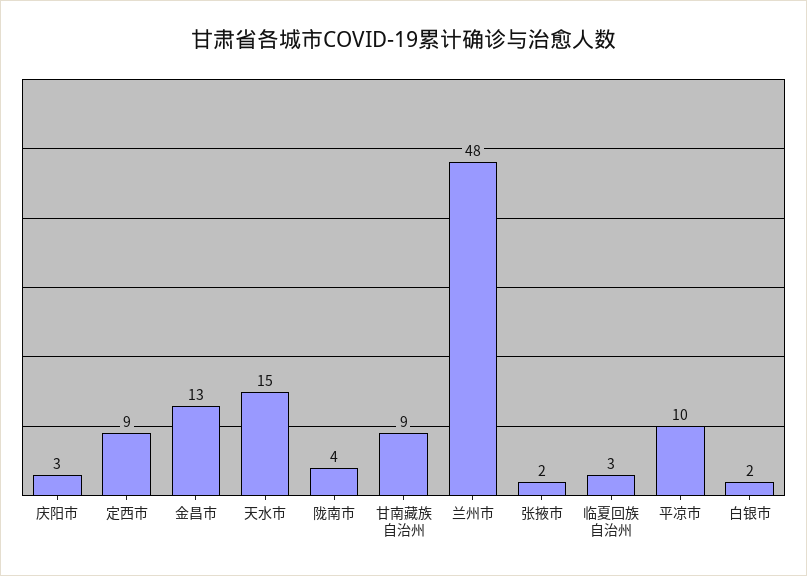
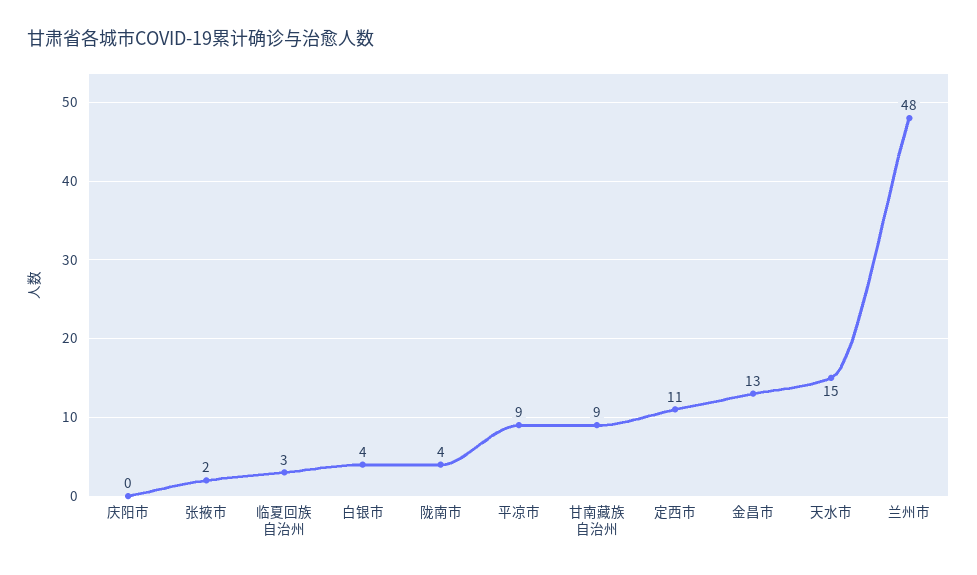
庆阳市: 3 -> 0
定西市: 9 -> 11
平凉市: 10 -> 9
白银市: 2 -> 4

